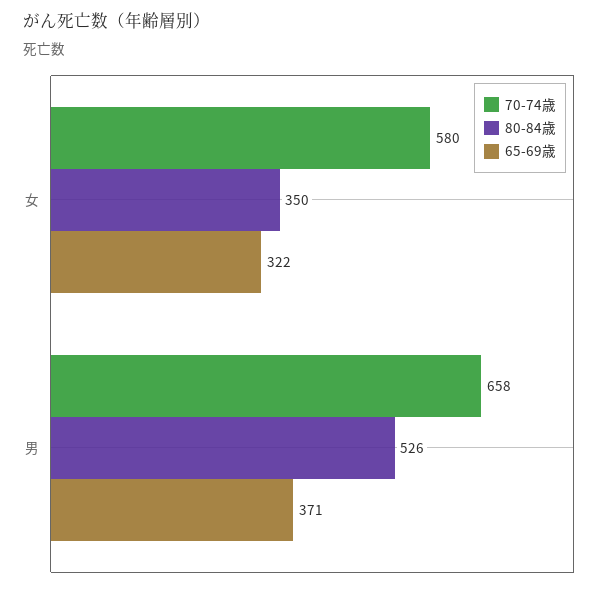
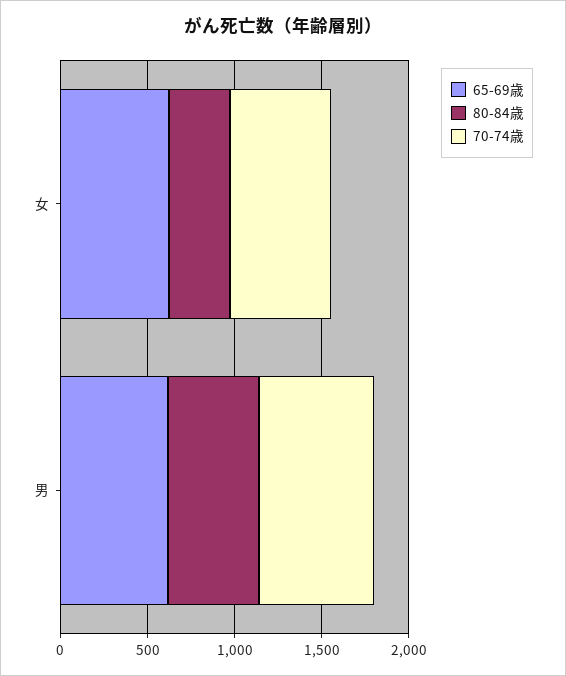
65-69歳, 女: 322 -> 600
65-69歳, 男: 371 -> 600

